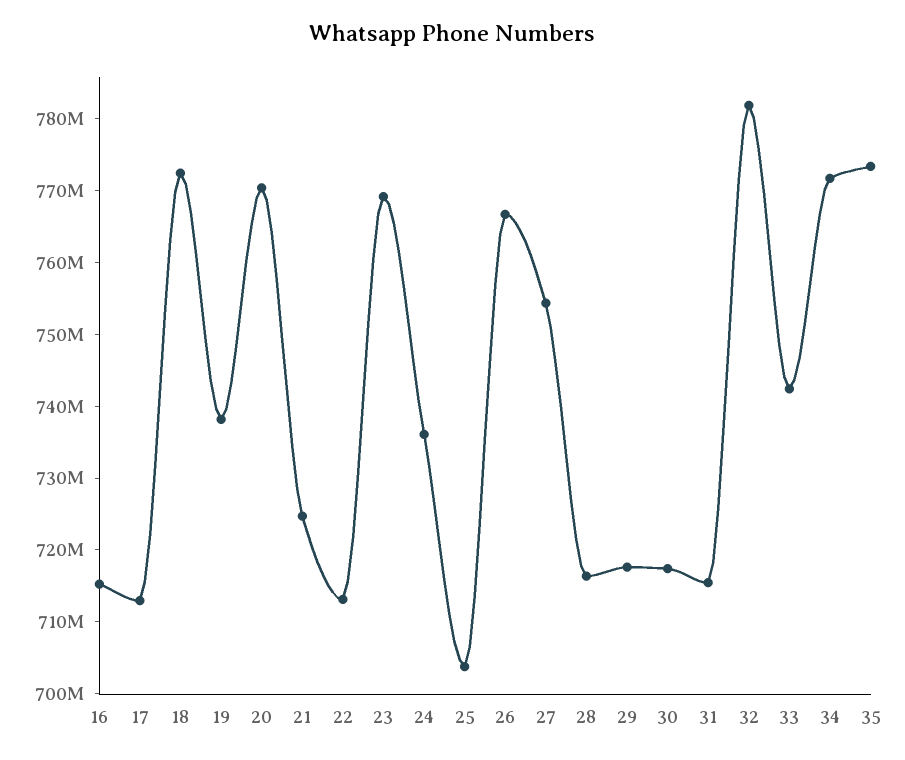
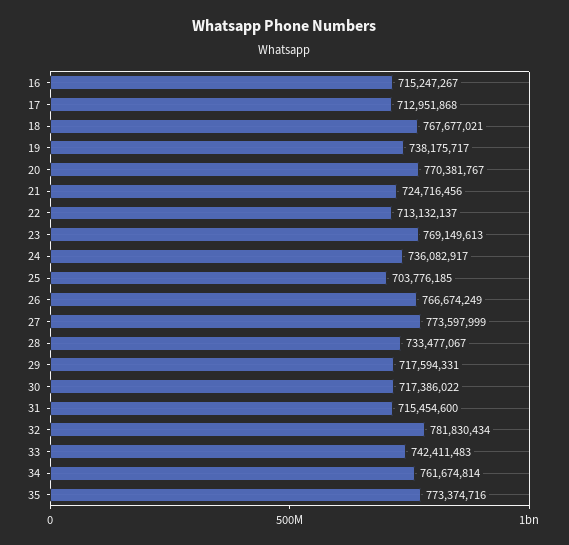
18: 772000000 -> 767677021
27: 754000000 -> 773597999
28: 716000000 -> 733477067
34: 772000000 -> 761674814

